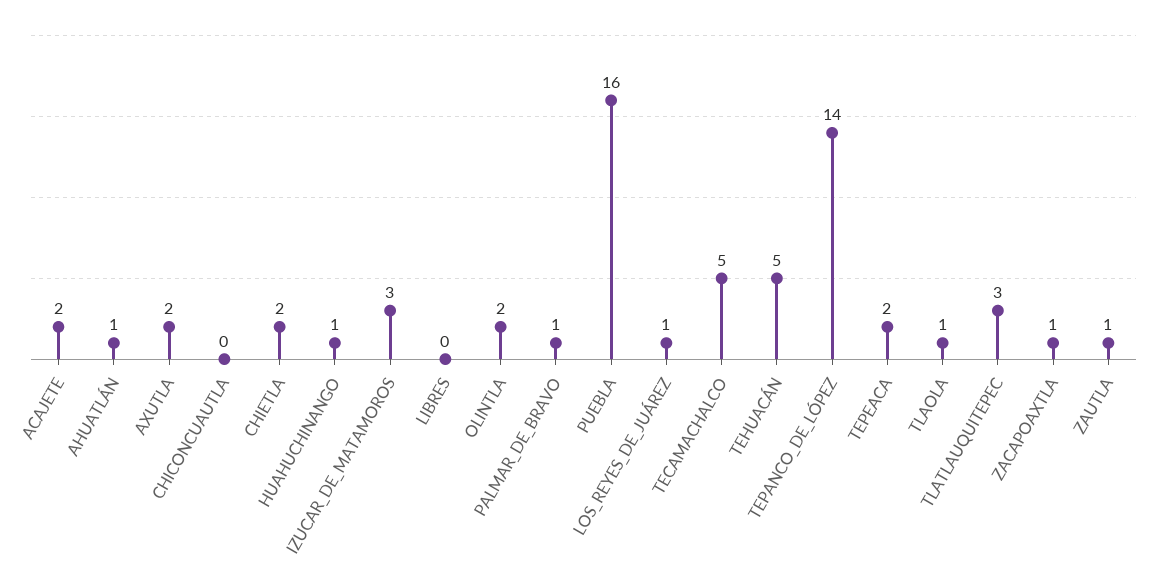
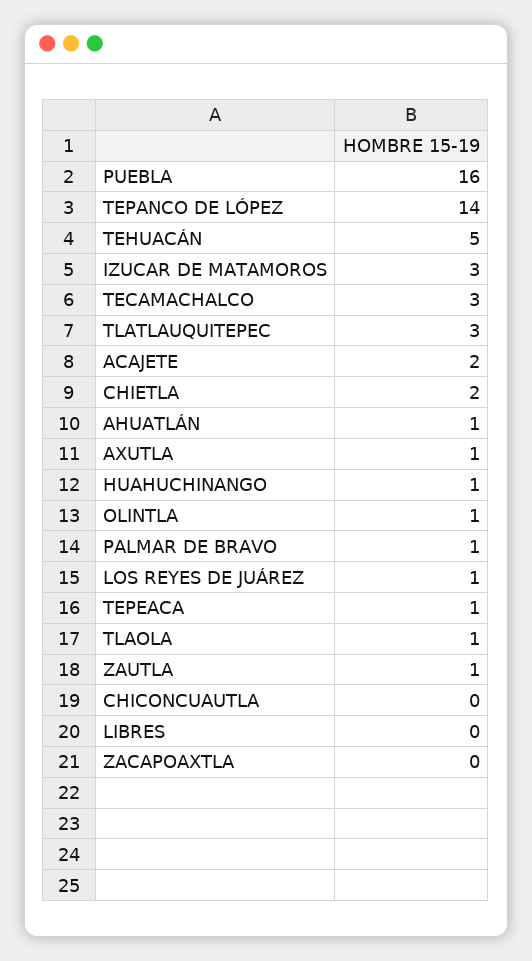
AXUTLA: 2 -> 1
OLINTLA: 2 -> 1
TECAMACHALCO: 5 -> 3
TEPEACA: 2 -> 1
ZACAPOAXTLA: 1 -> 0

